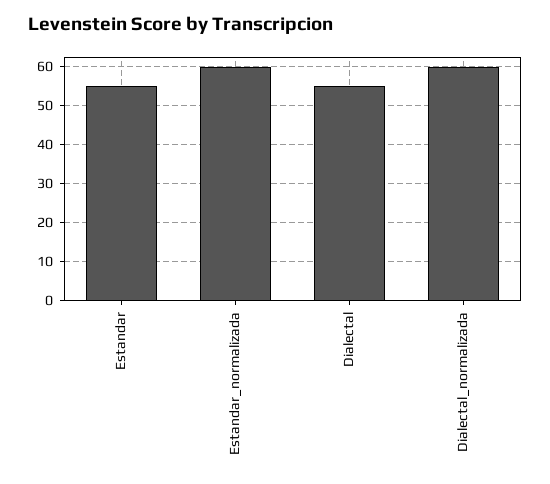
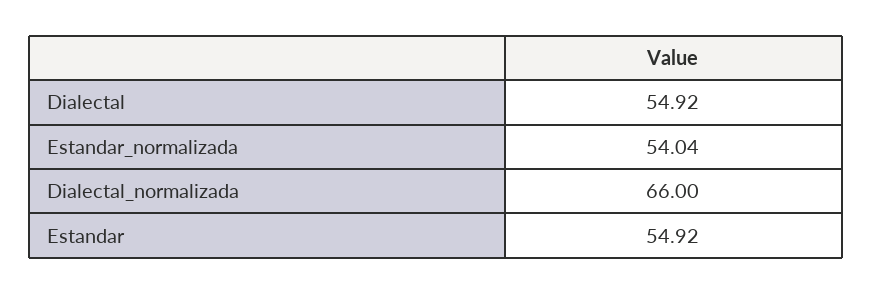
Estandar_normalizada: 60 -> 54.04
Dialectal_normalizada: 60 -> 66

